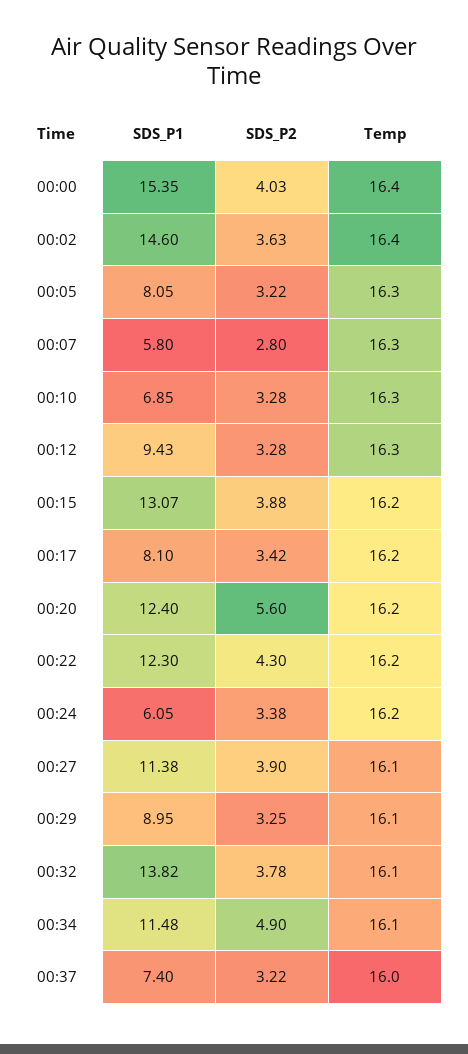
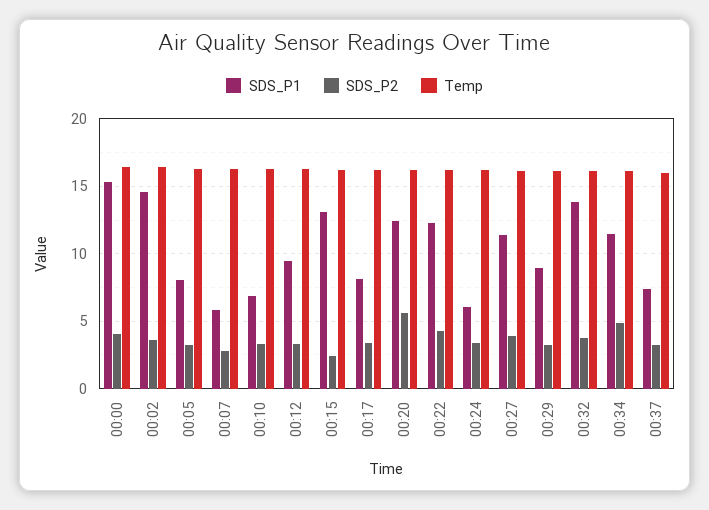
SDS_P2, 00:15: 3.88 -> 2.5

